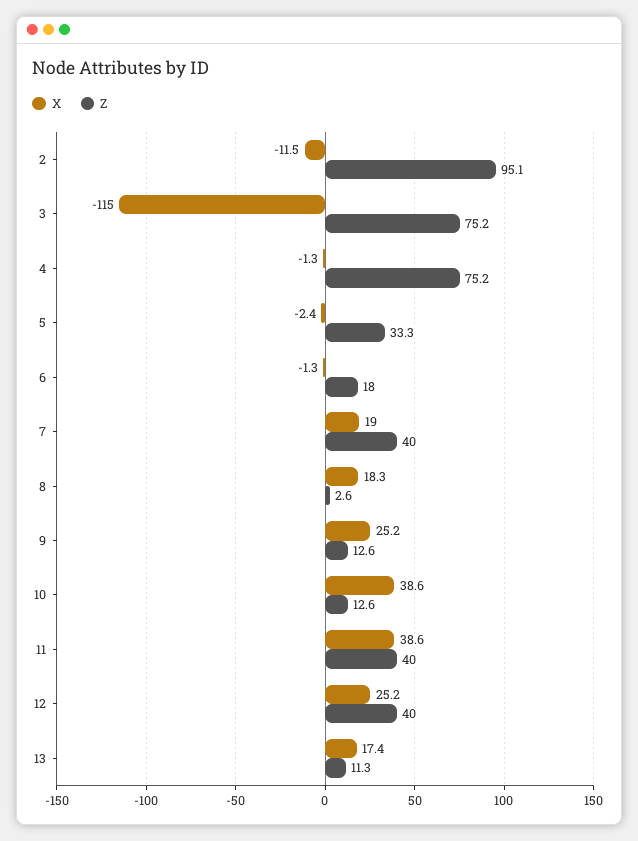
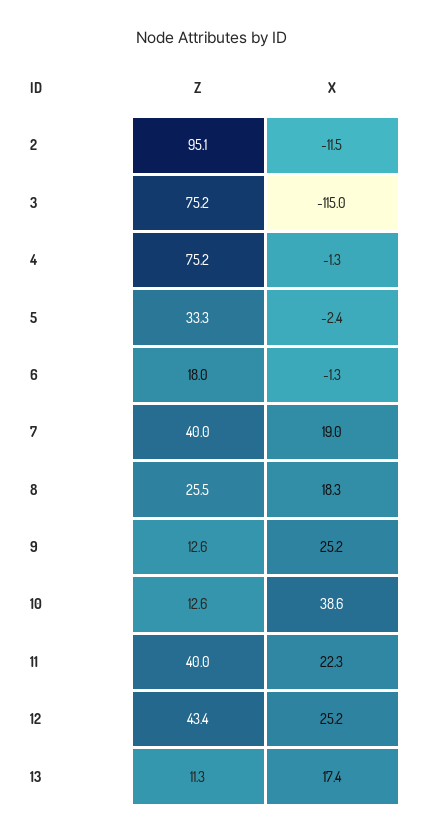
Z, 8: 2.6 -> 25.5
X, 11: 38.6 -> 22.3
Z, 12: 40 -> 43.4

